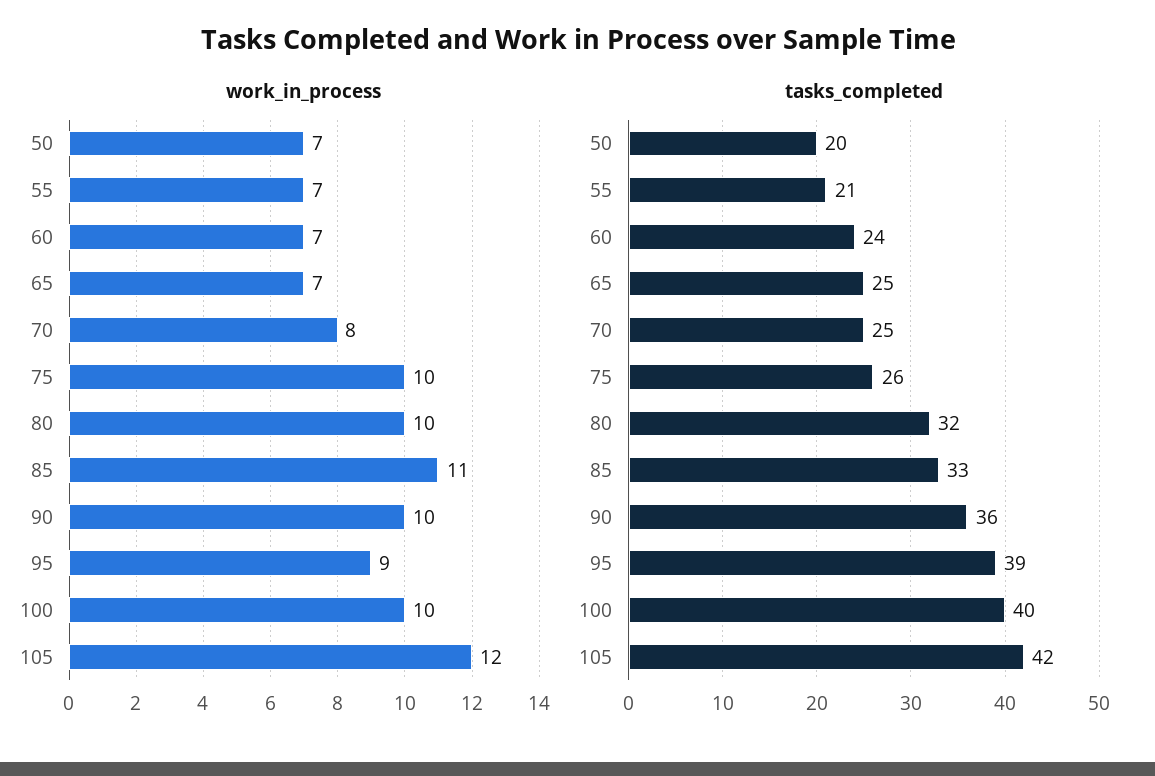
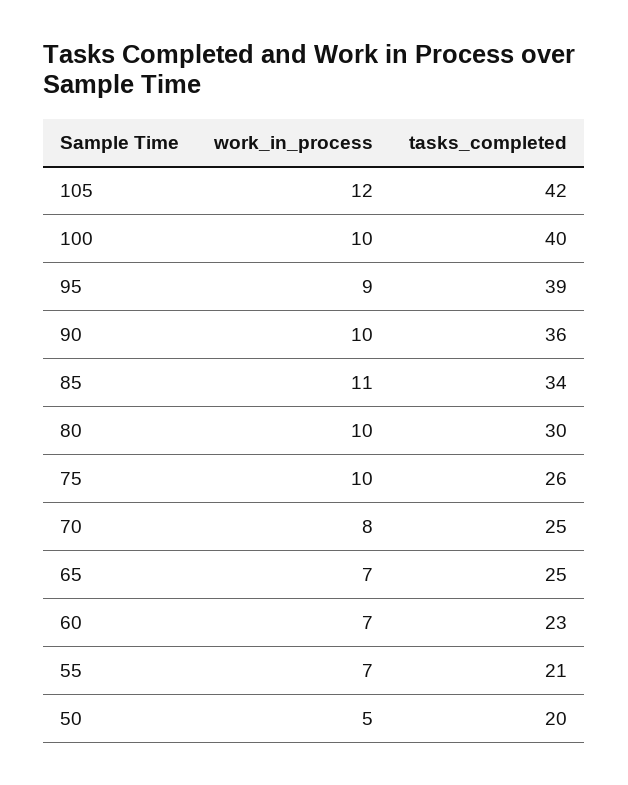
work_in_process, 50: 7 -> 5
tasks_completed, 60: 24 -> 23
tasks_completed, 80: 32 -> 30
tasks_completed, 85: 33 -> 34

